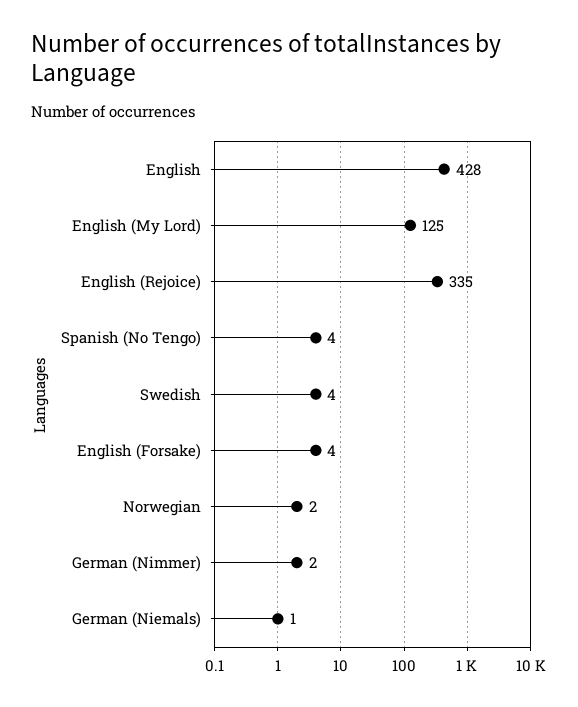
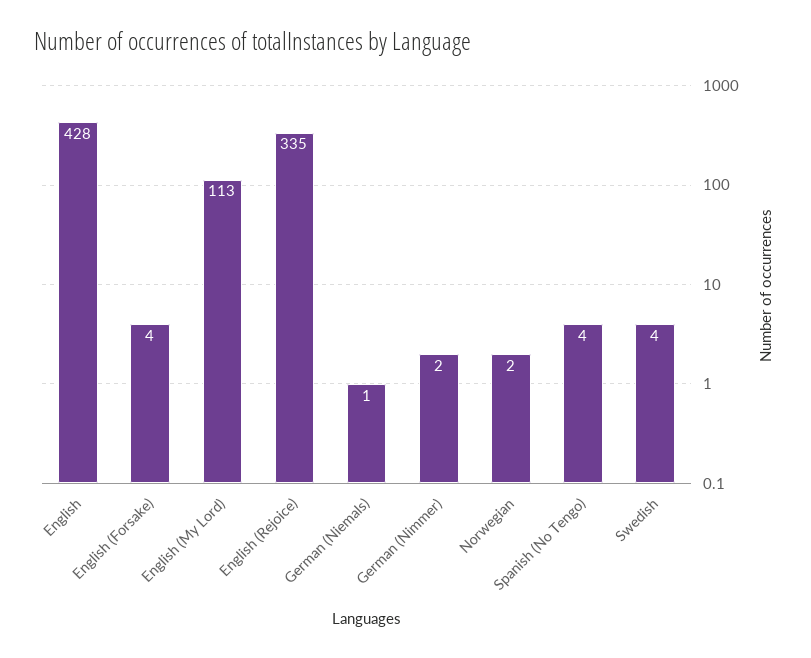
English (My Lord): 125 -> 113

